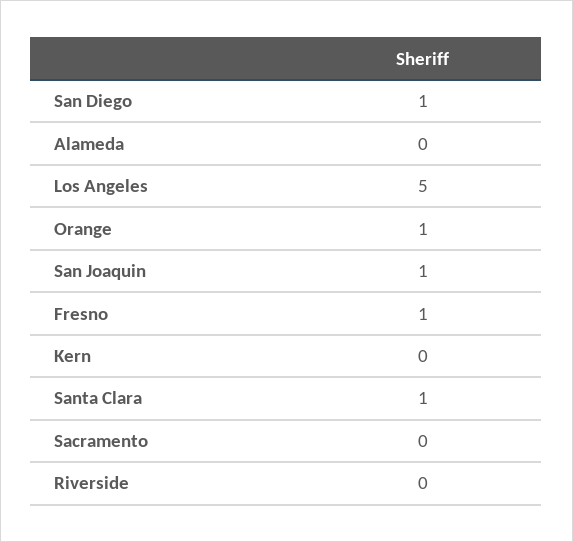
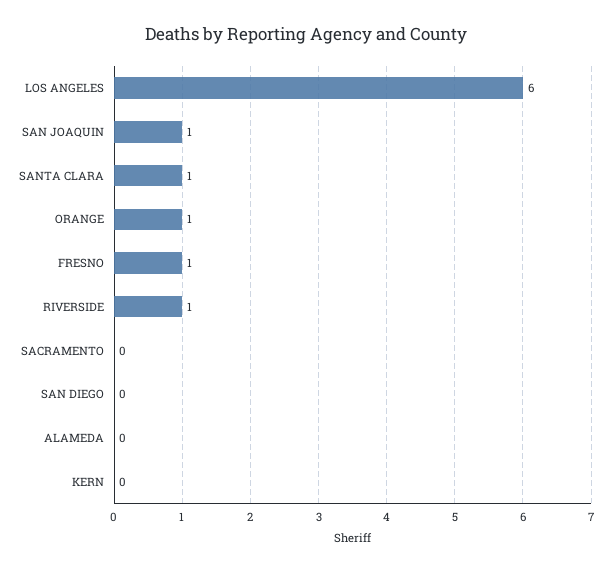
San Diego: 1 -> 0
Los Angeles: 5 -> 6
Riverside: 0 -> 1

